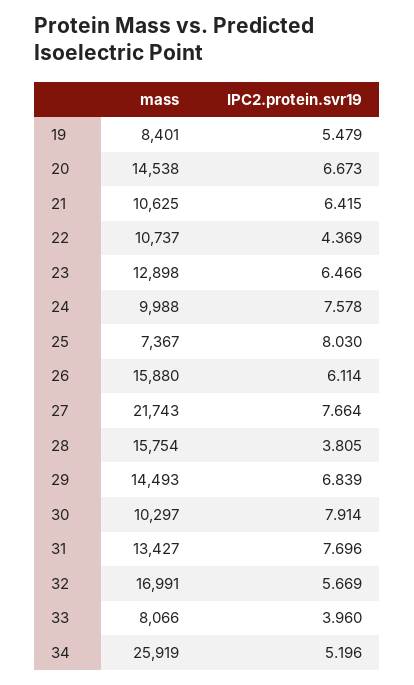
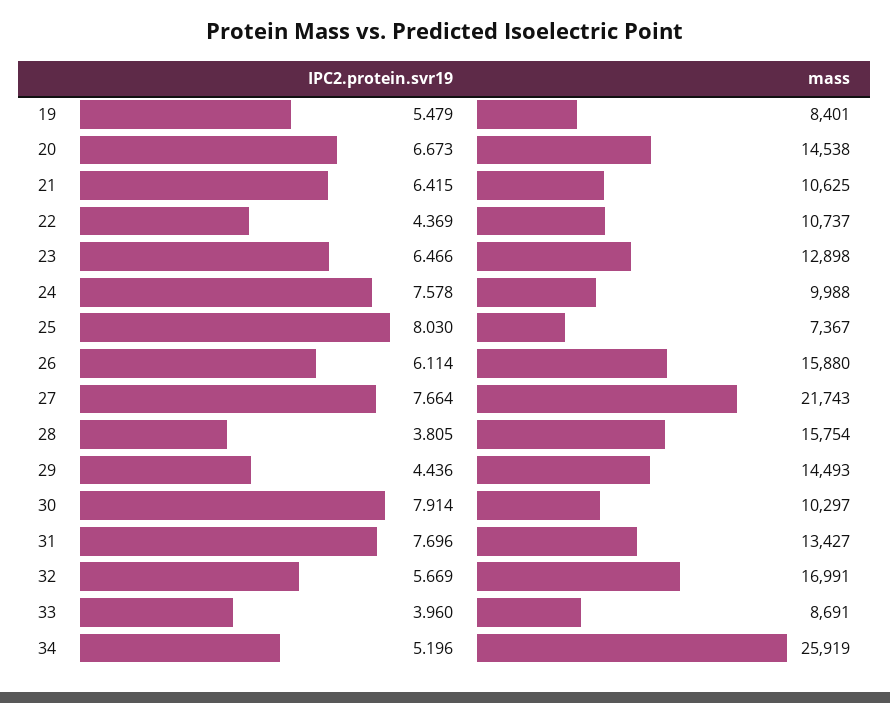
IPC2.protein.svr19, 29: 6.839 -> 4.436
mass, 33: 8066 -> 8691

